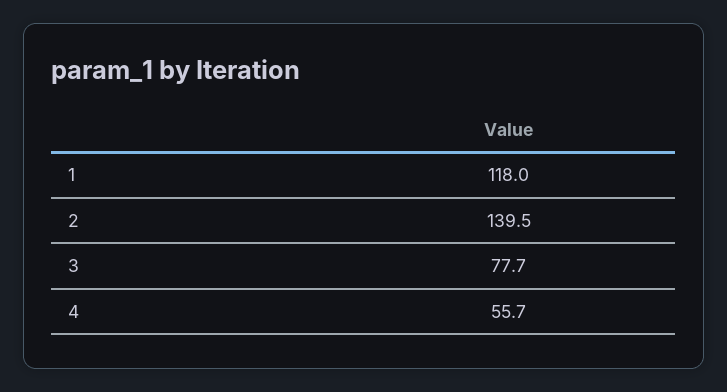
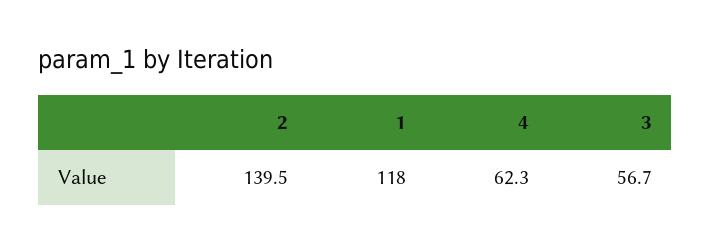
3: 77.7 -> 56.7
4: 55.7 -> 62.3

